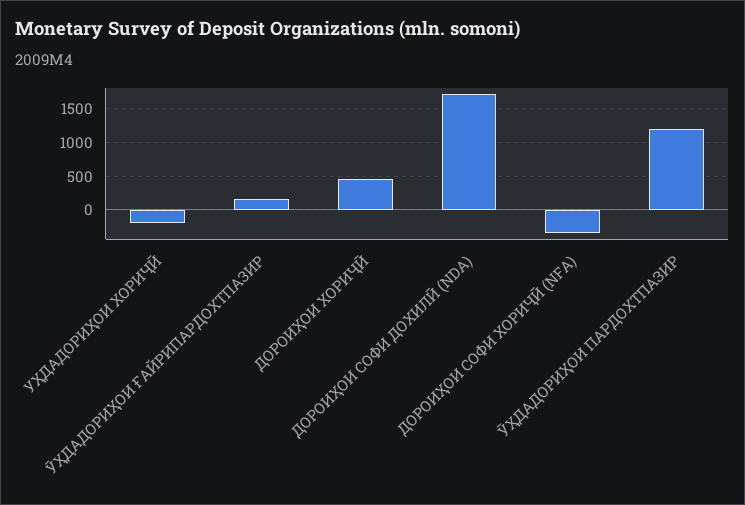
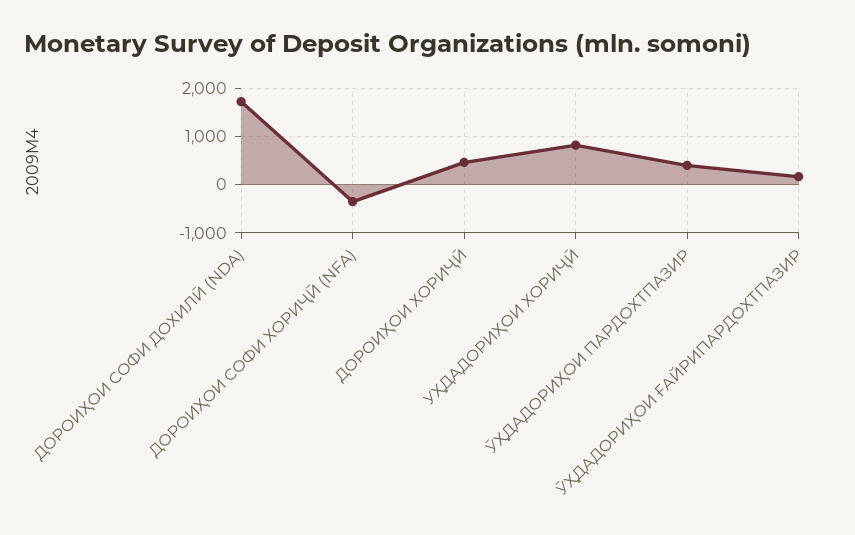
УҲДАДОРИҲОИ ХОРИҶӢ: -200 -> 800
ӮҲДАДОРИҲОИ ПАРДОХТПАЗИР: 1200 -> 400

